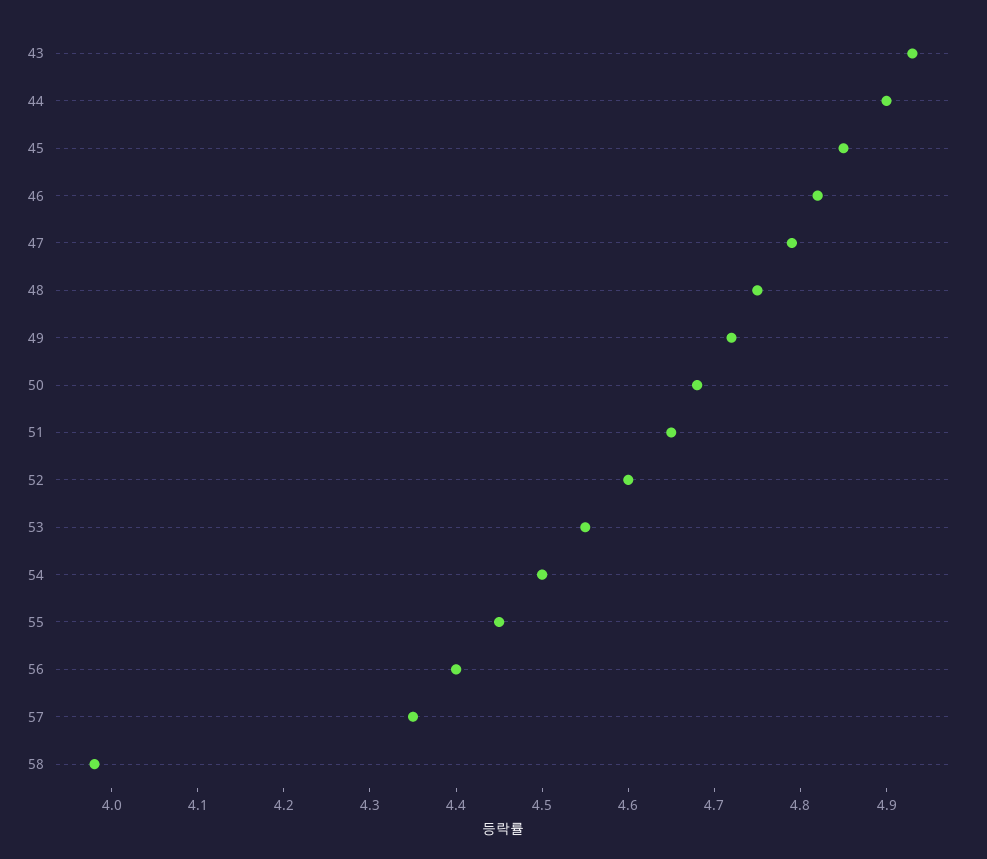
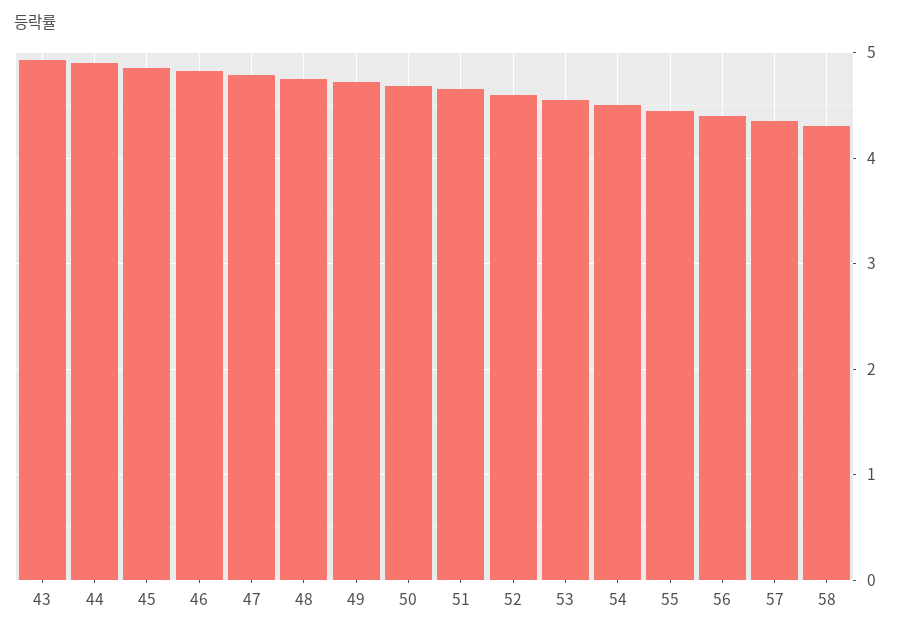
58: 3.98 -> 4.3

